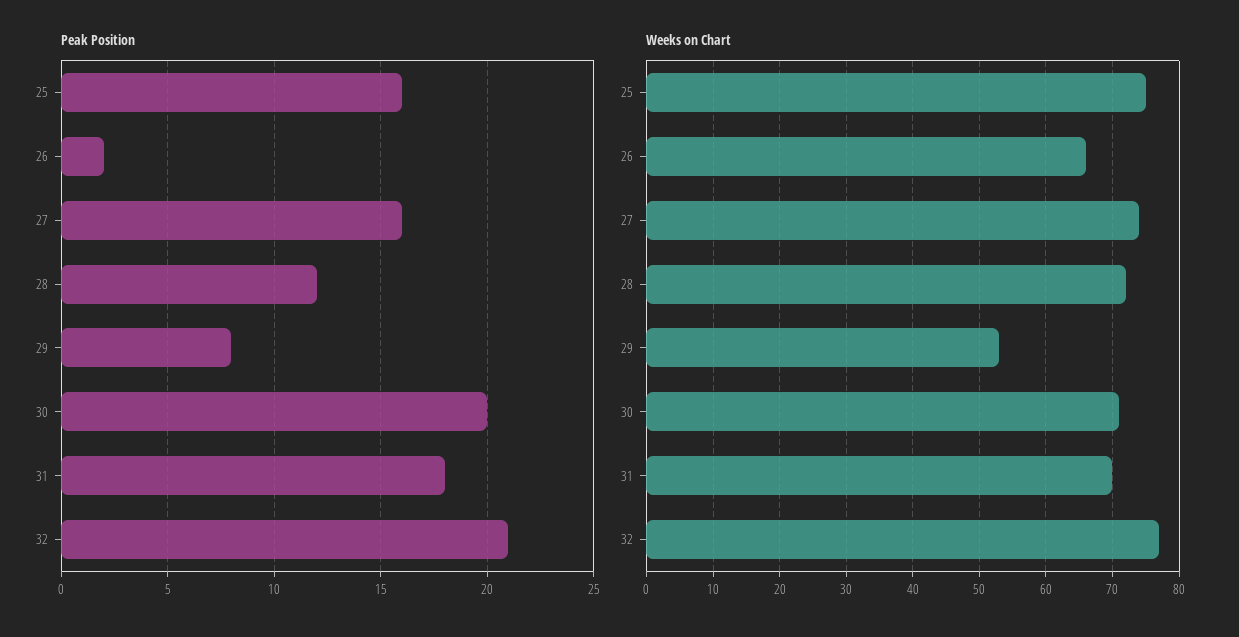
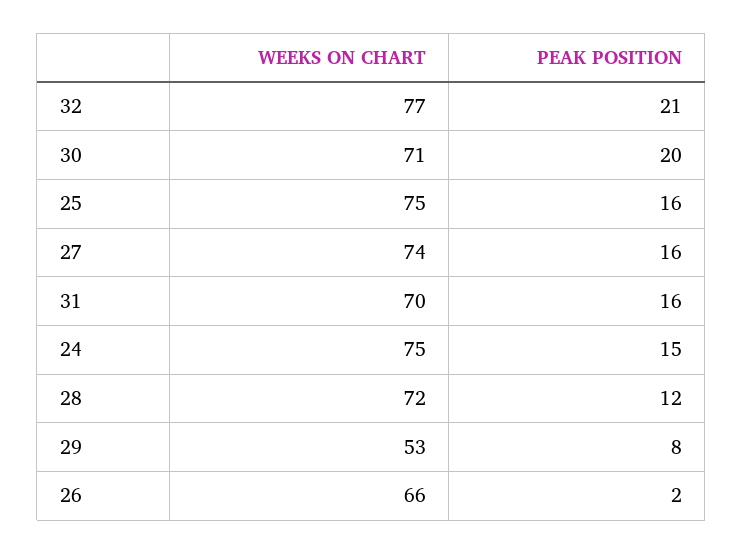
Peak Position, 31: 18 -> 16
Weeks on Chart, 24: none -> 75
Peak Position, 24: none -> 15

